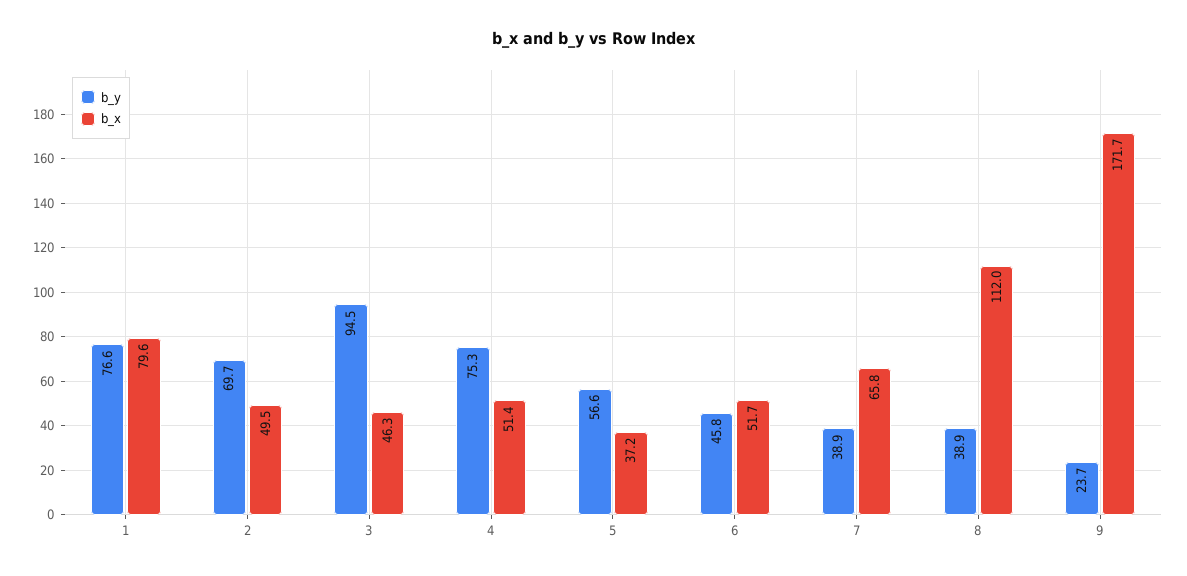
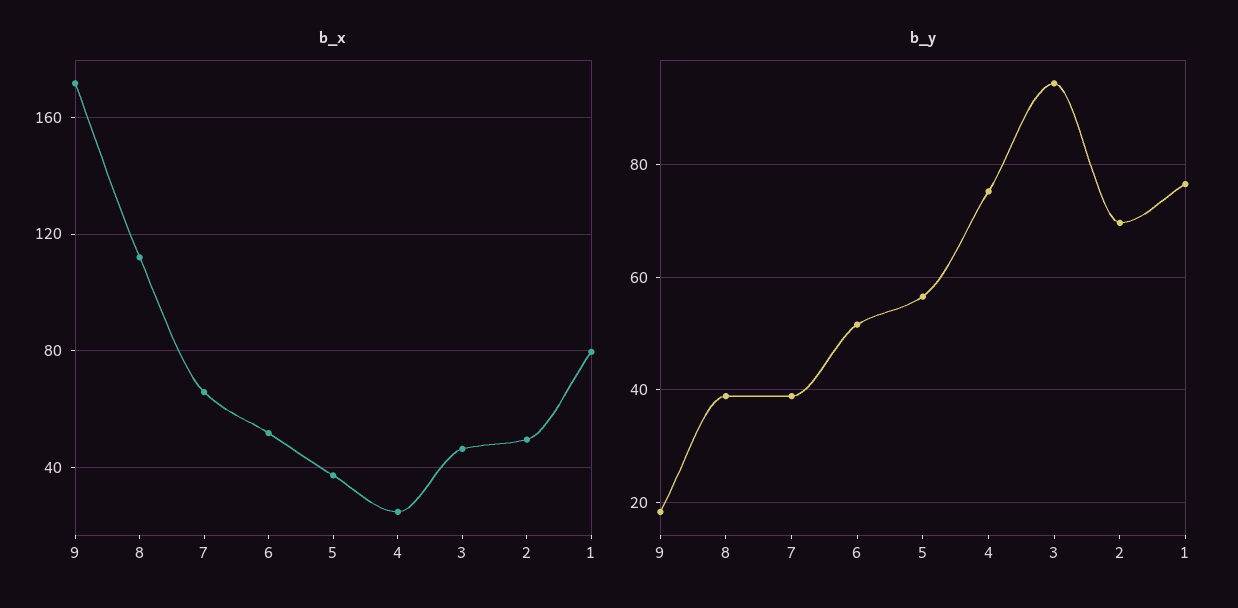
b_x, 4: 51.4 -> 25
b_y, 6: 45.8 -> 52
b_y, 9: 23.7 -> 18

